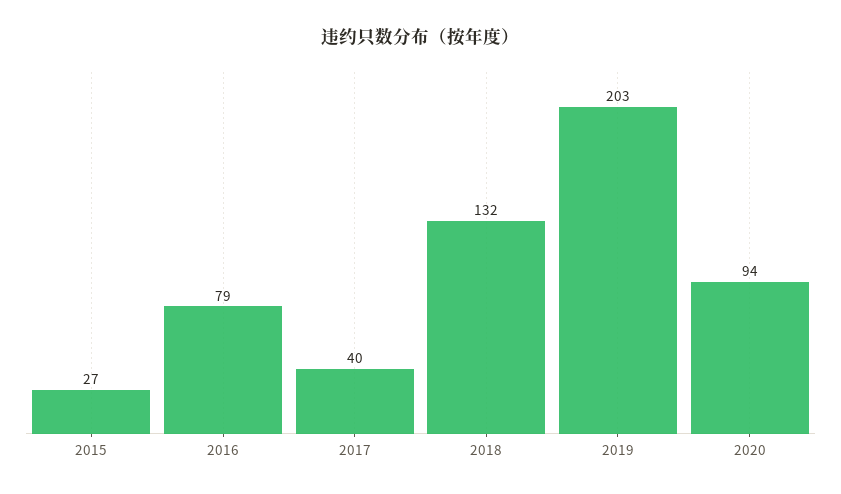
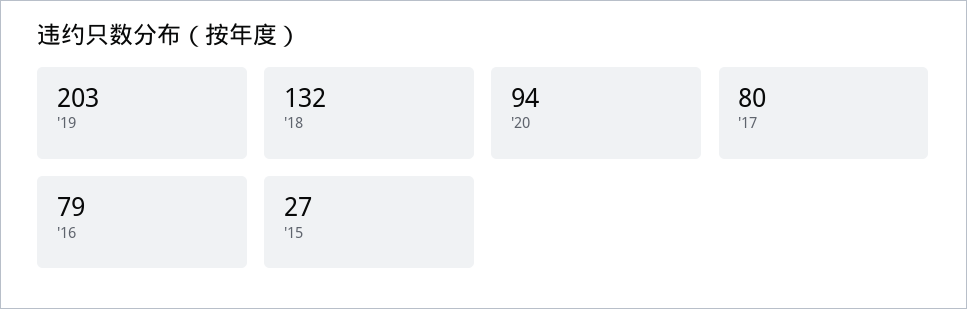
2017: 40 -> 80

